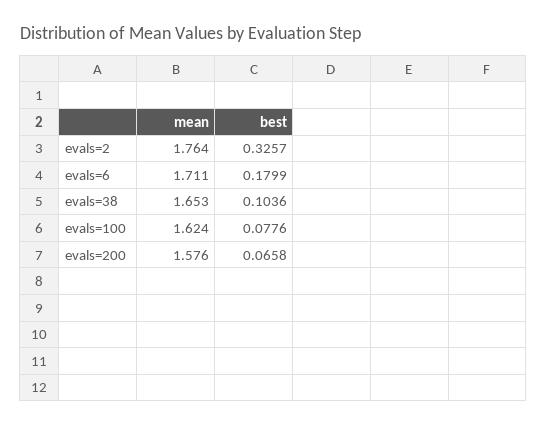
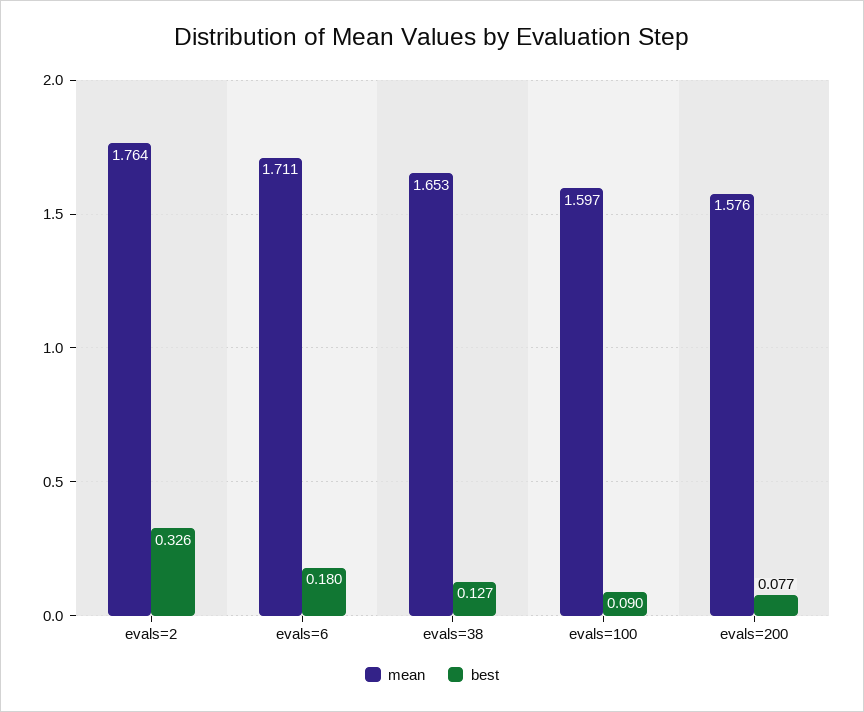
best, evals=38: 0.1036 -> 0.127
mean, evals=100: 1.624 -> 1.597
best, evals=100: 0.0776 -> 0.09
best, evals=200: 0.0658 -> 0.077

